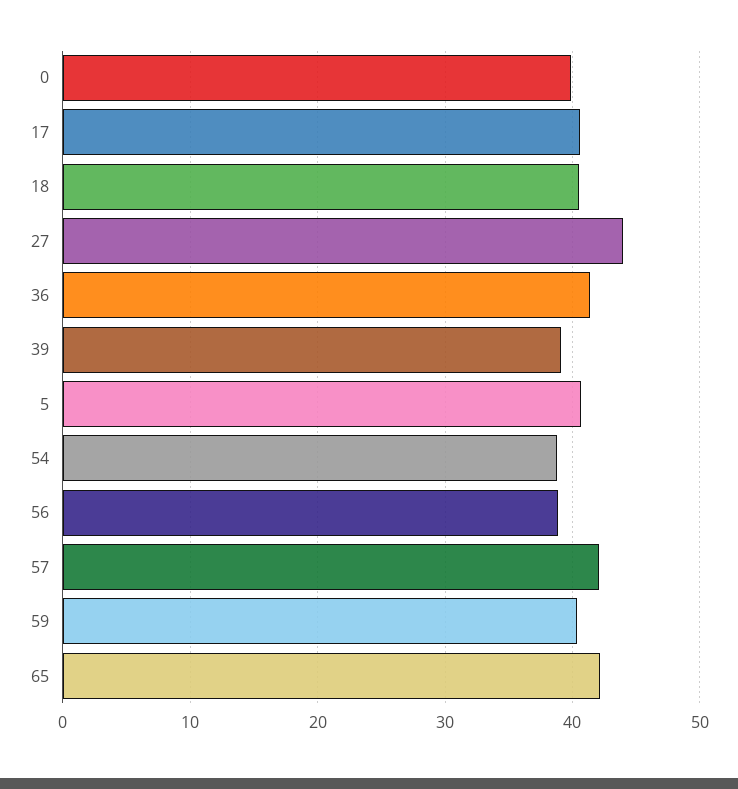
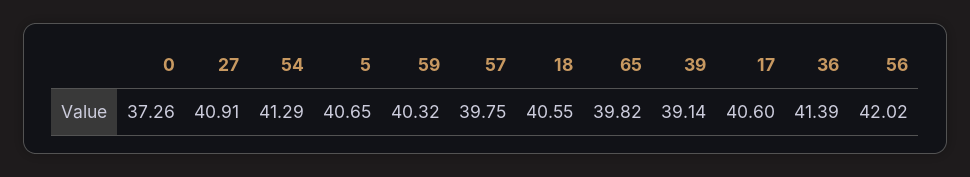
0: 40 -> 37.26
27: 44 -> 40.91
54: 39 -> 41.29
56: 39 -> 42.02
57: 42 -> 39.75
65: 42 -> 39.82

